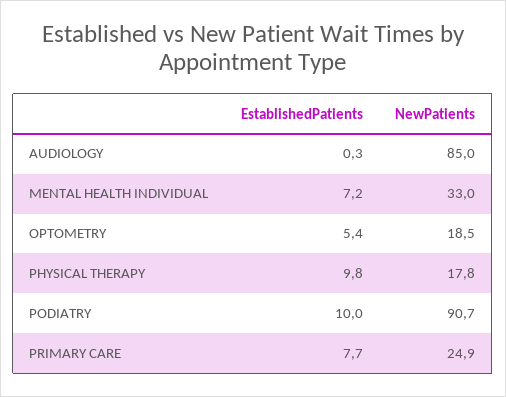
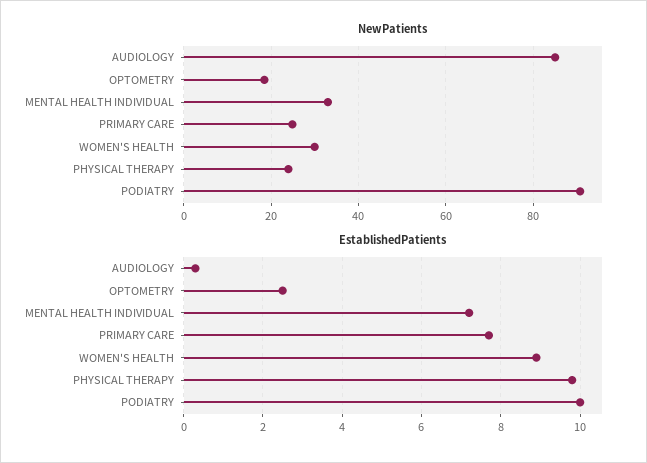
EstablishedPatients, OPTOMETRY: 5.4 -> 2.5
NewPatients, PHYSICAL THERAPY: 17.8 -> 24
NewPatients, WOMEN'S HEALTH: none -> 30
EstablishedPatients, WOMEN'S HEALTH: none -> 9

